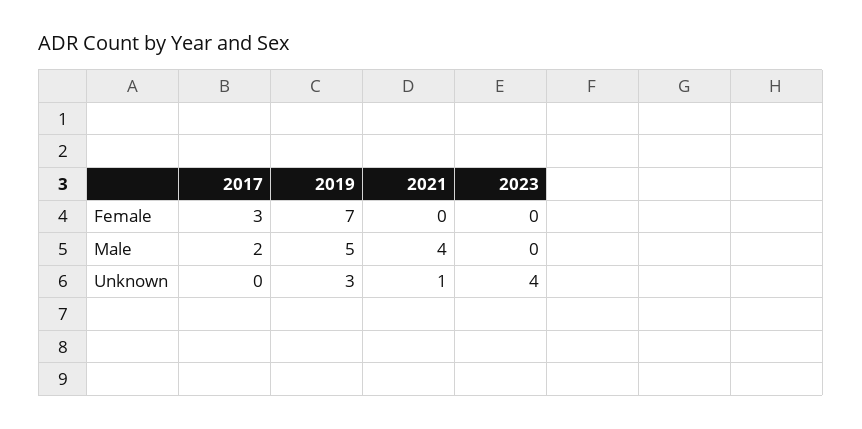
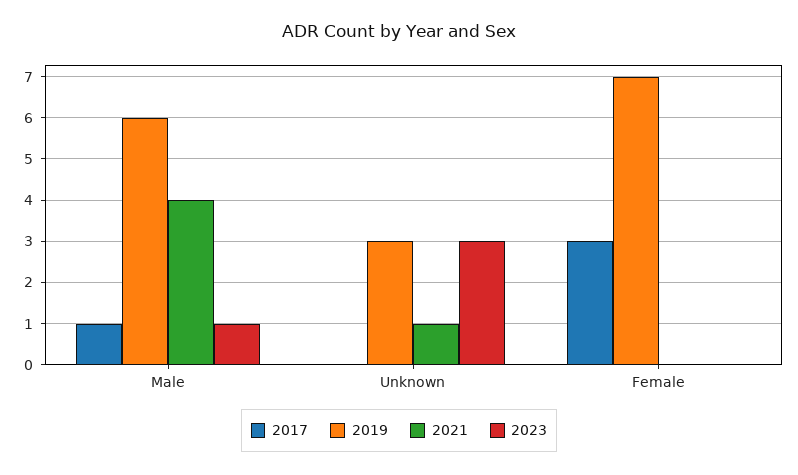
2017, Male: 2 -> 1
2019, Male: 5 -> 6
2023, Male: 0 -> 1
2023, Unknown: 4 -> 3

